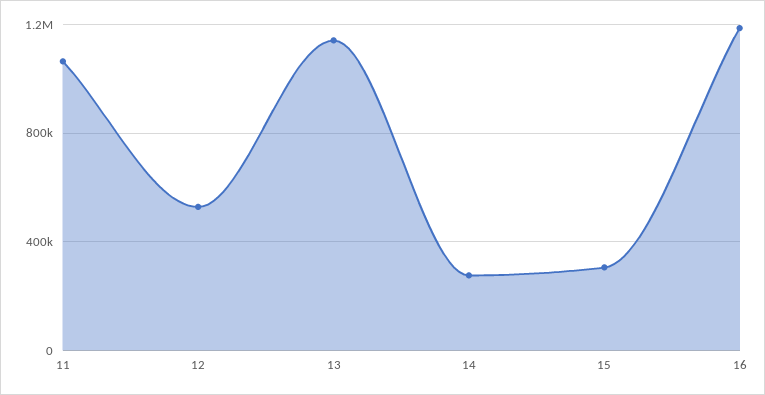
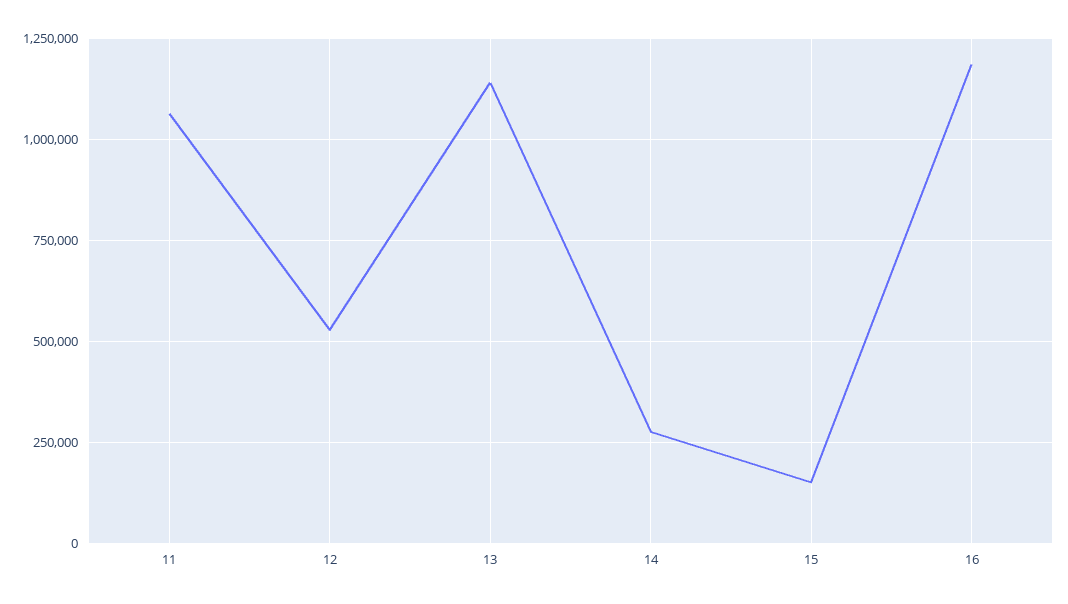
15: 300000 -> 150000

